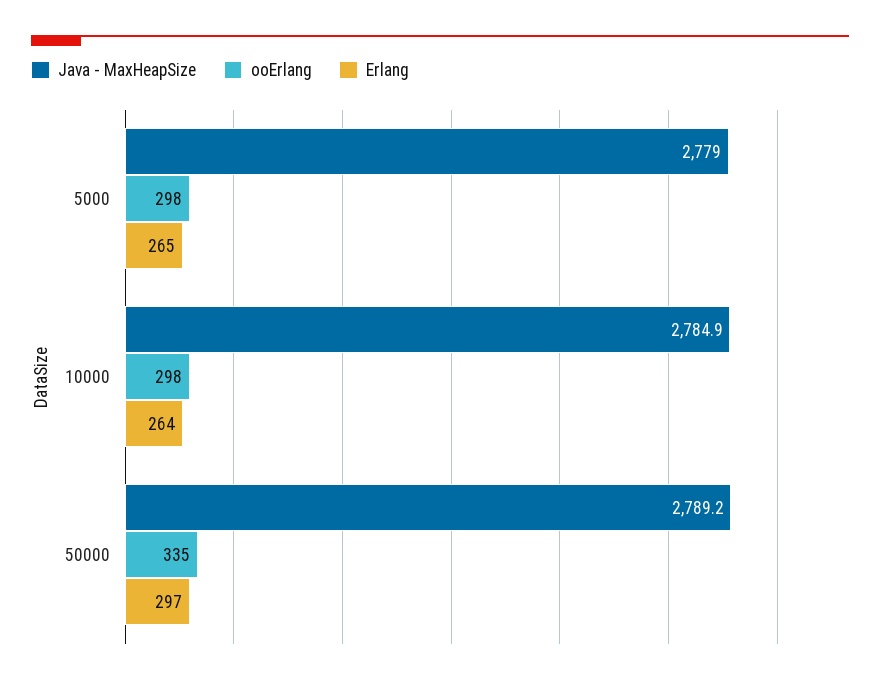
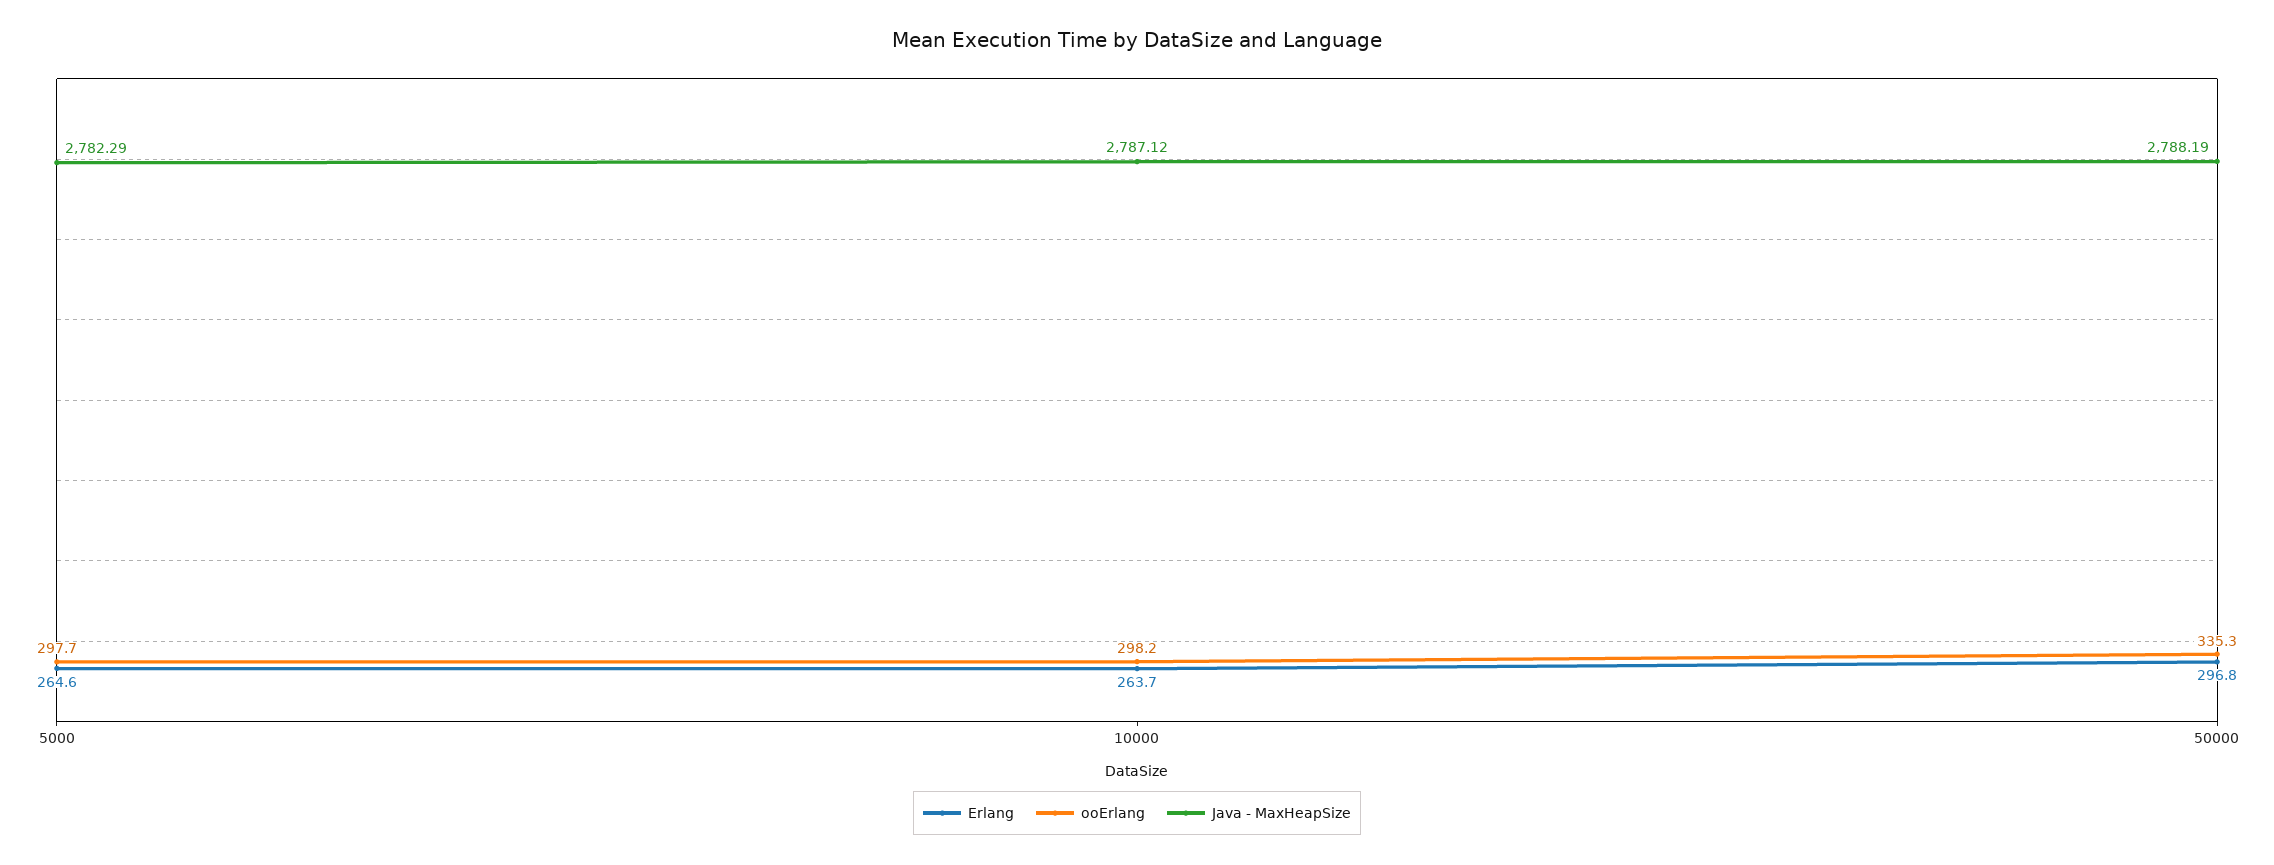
Java - MaxHeapSize, 5000: 2779 -> 2782.29
Java - MaxHeapSize, 10000: 2784.9 -> 2787.12
Java - MaxHeapSize, 50000: 2789.2 -> 2788.19

